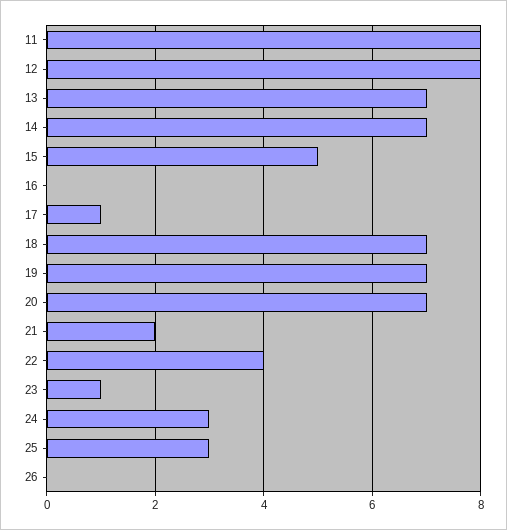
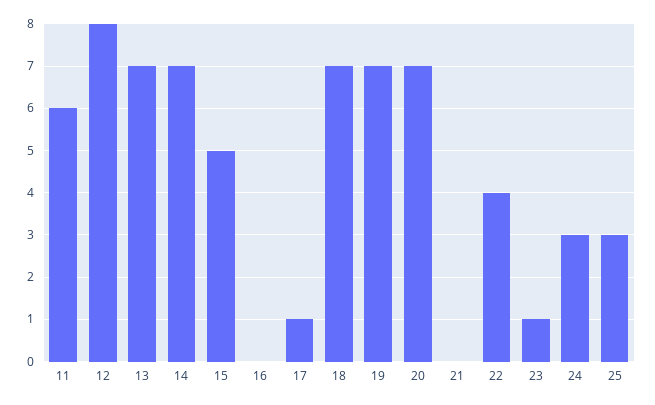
11: 8 -> 6
21: 2 -> 0
26: 0 -> none

